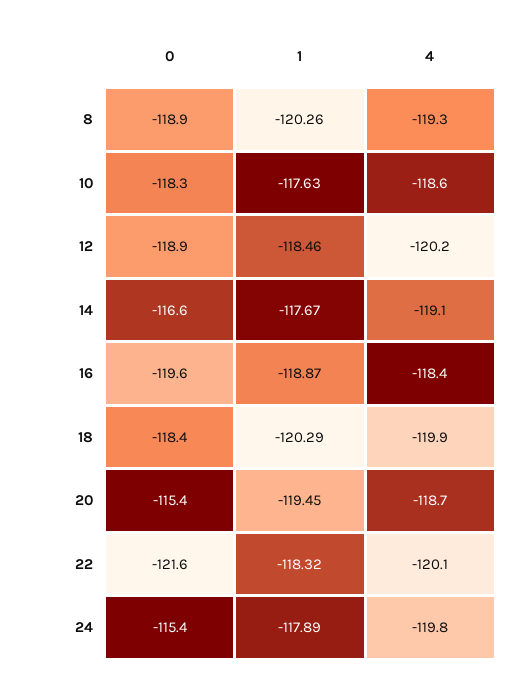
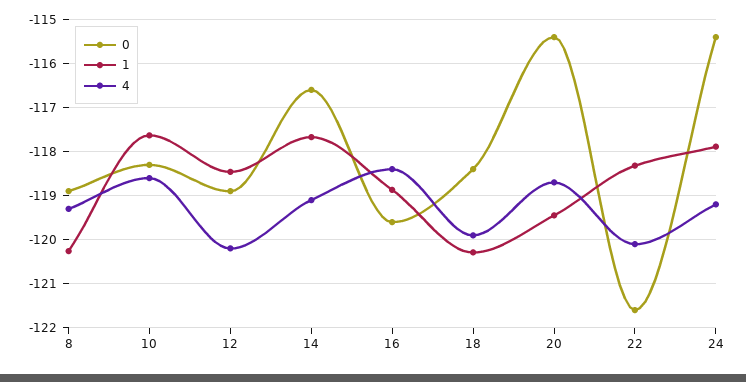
4, 24: -119.8 -> -119.2

